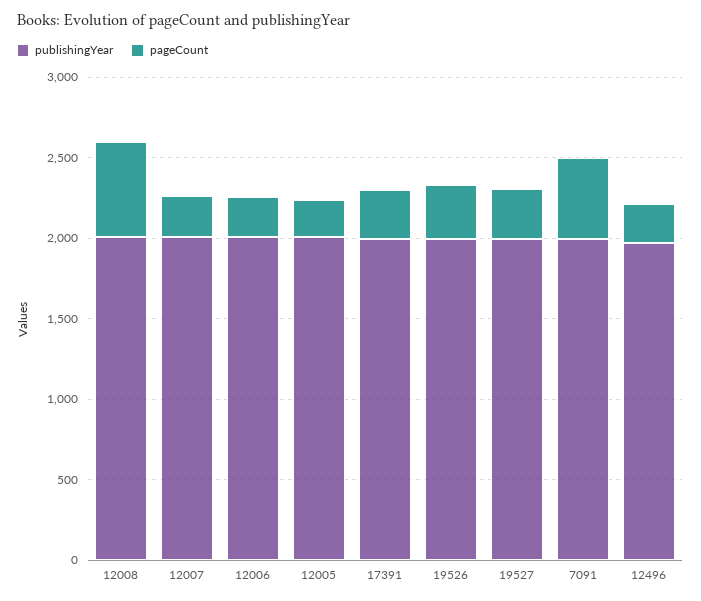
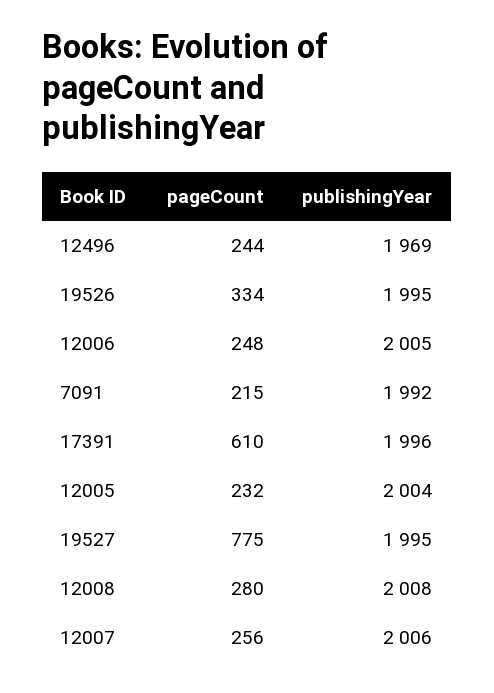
pageCount, 12008: 600 -> 280
pageCount, 17391: 300 -> 610
pageCount, 19527: 300 -> 775
pageCount, 7091: 500 -> 215

